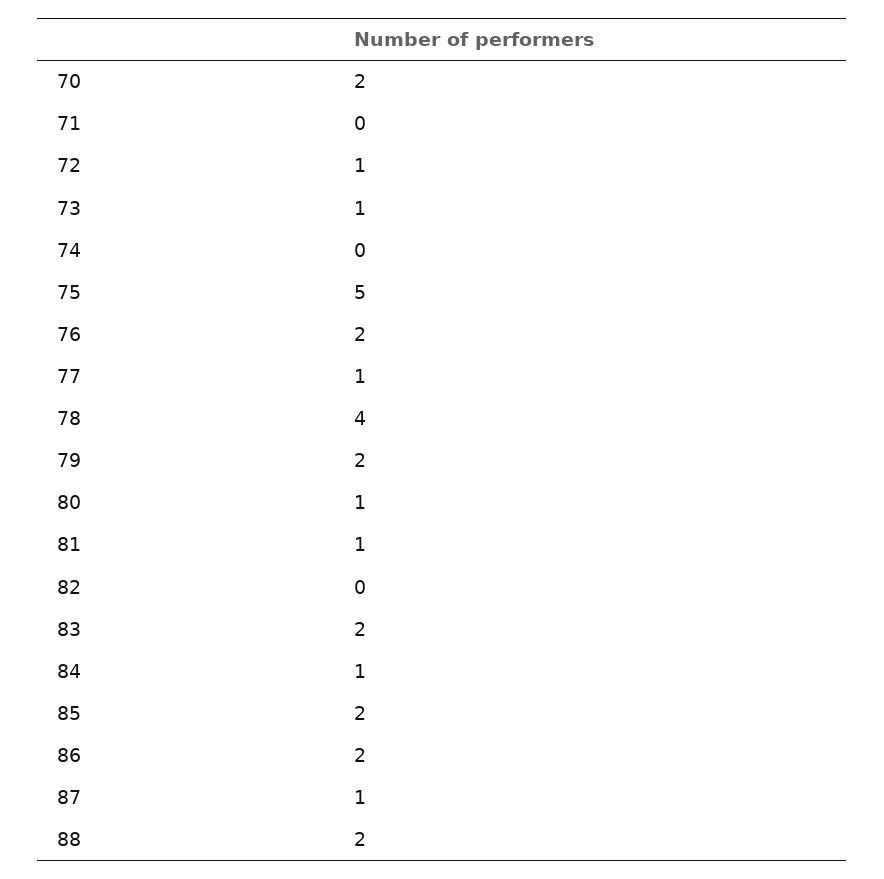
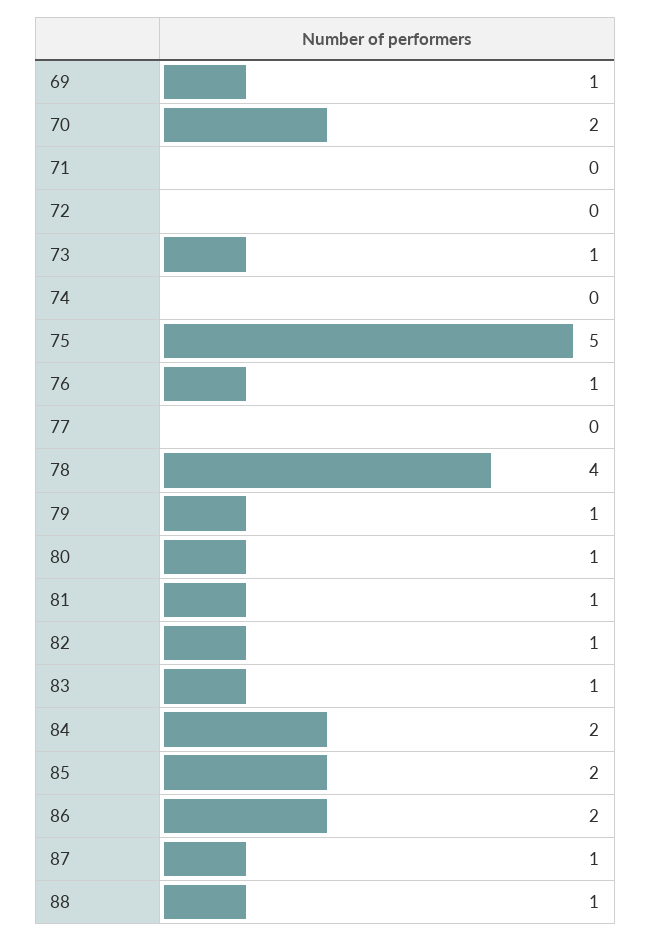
72: 1 -> 0
76: 2 -> 1
77: 1 -> 0
79: 2 -> 1
82: 0 -> 1
83: 2 -> 1
84: 1 -> 2
88: 2 -> 1
69: none -> 1

